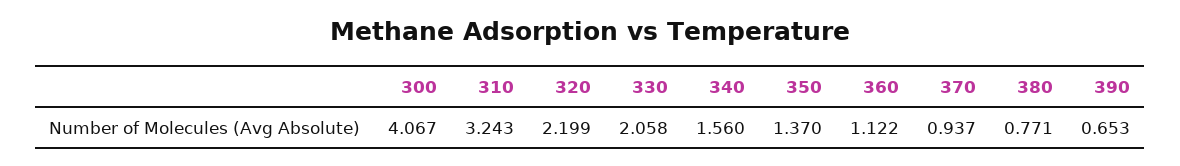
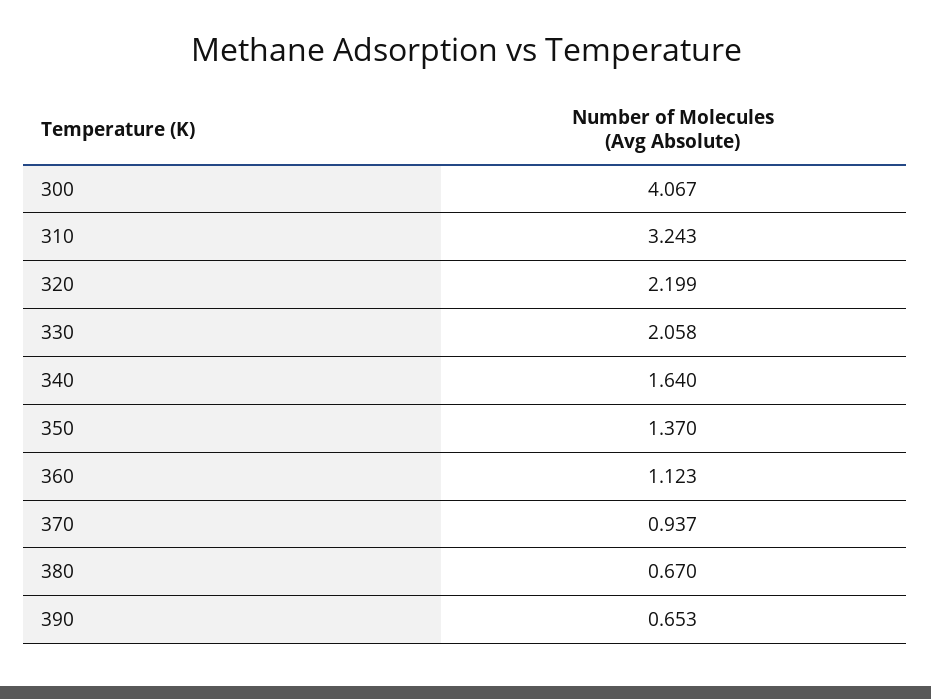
340: 1.56 -> 1.64
360: 1.122 -> 1.123
380: 0.771 -> 0.67

